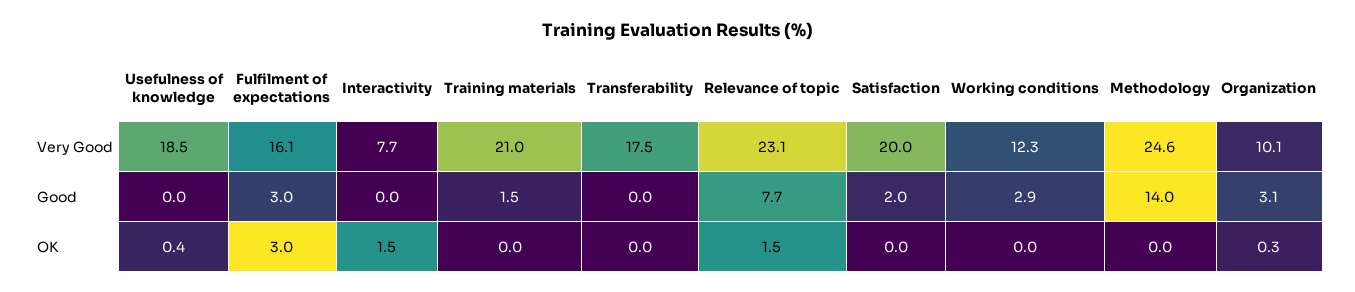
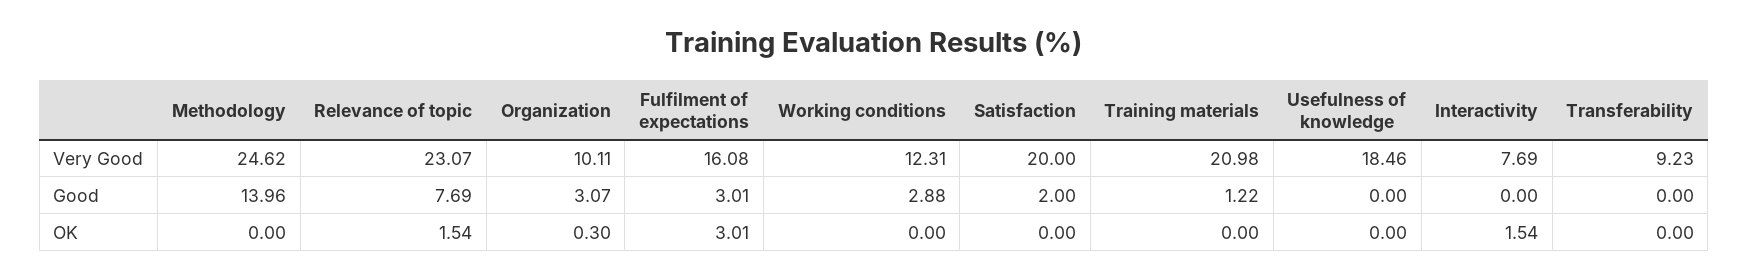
Transferability, Very Good: 17.5 -> 9.23
Training materials, Good: 1.5 -> 1.22
Usefulness of knowledge, OK: 0.4 -> 0

